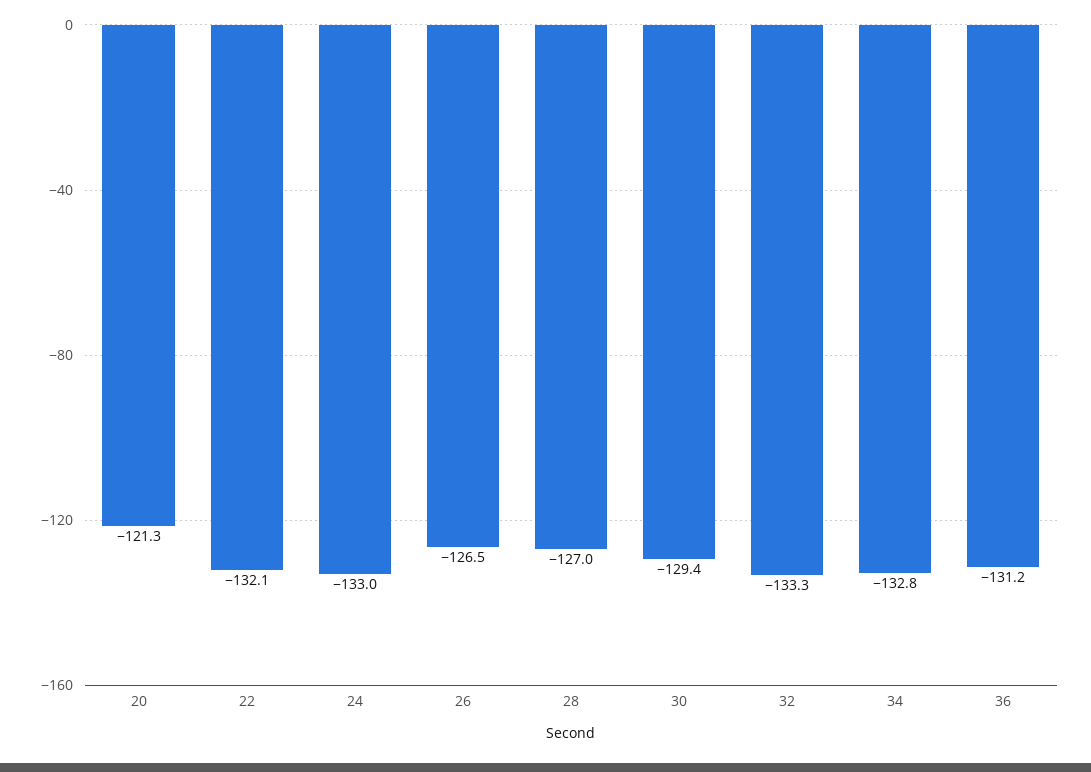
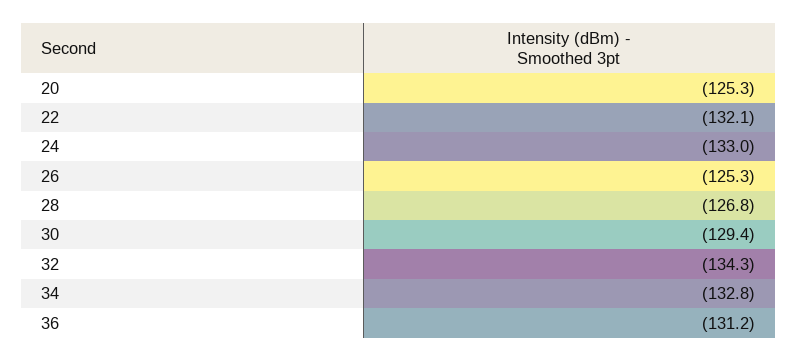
20: -121.3 -> -125.3
26: -126.5 -> -125.3
28: -127 -> -126.8
32: -133.3 -> -134.3

